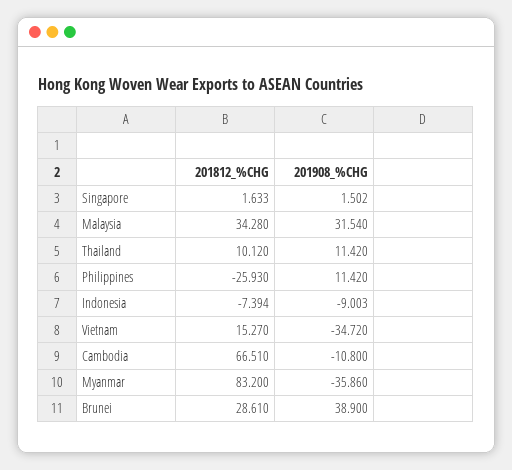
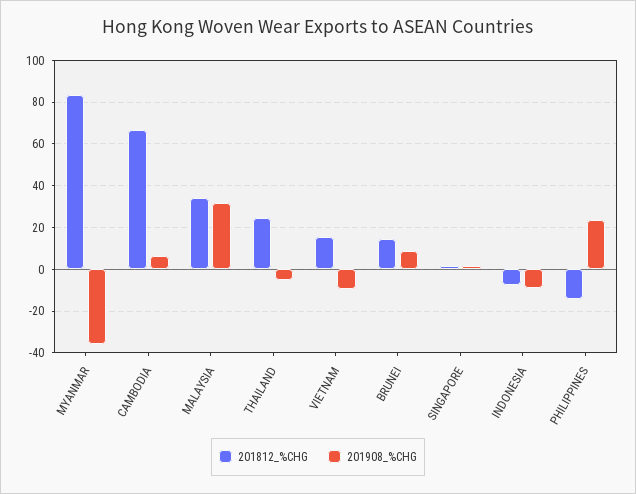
201812_%CHG, Thailand: 10.12 -> 25
201908_%CHG, Thailand: 11.42 -> -5
201812_%CHG, Philippines: -25.93 -> -15
201908_%CHG, Philippines: 11.42 -> 25
201908_%CHG, Vietnam: -34.72 -> -10
201908_%CHG, Cambodia: -10.8 -> 5
201812_%CHG, Brunei: 28.61 -> 15
201908_%CHG, Brunei: 38.9 -> 10

